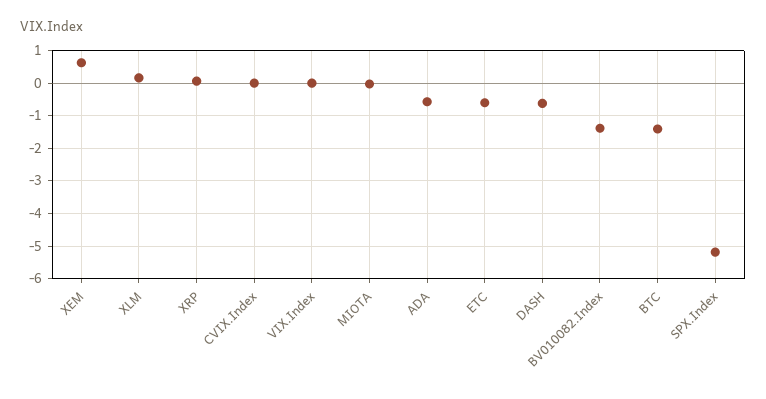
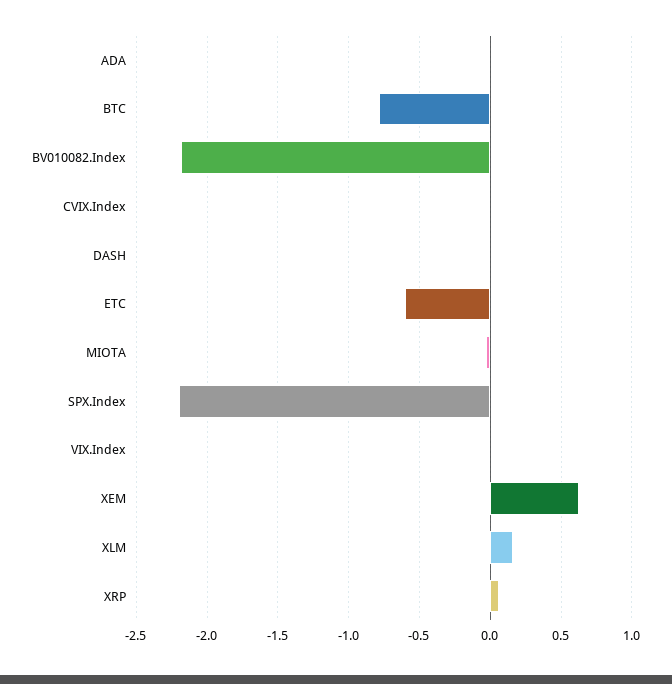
ADA: -0.6 -> 0
DASH: -0.6 -> 0
BV010082.Index: -1.4 -> -2.2
BTC: -1.4 -> -0.8
SPX.Index: -5.2 -> -2.2

